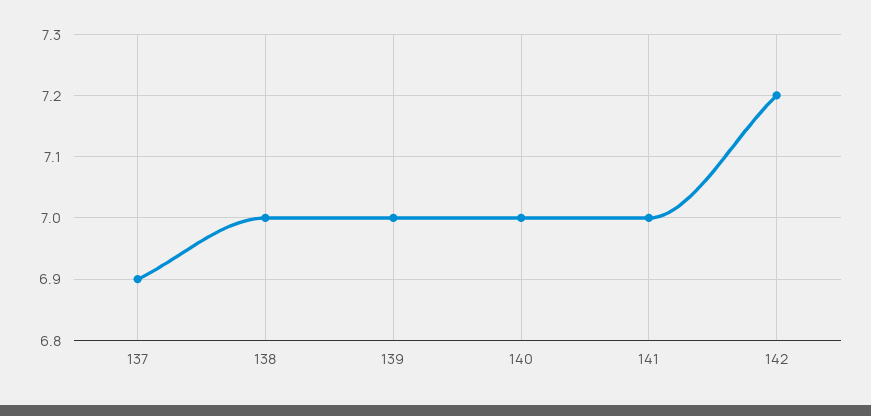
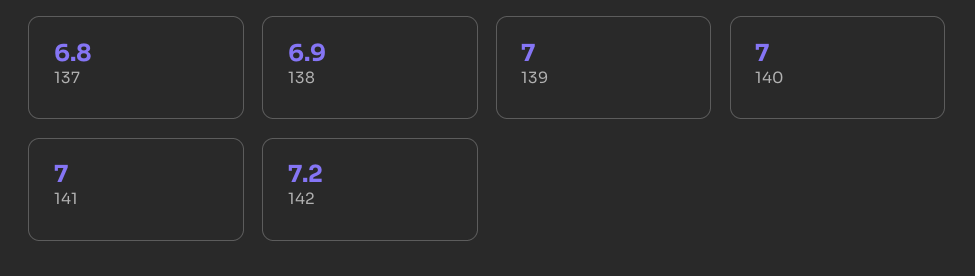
137: 6.9 -> 6.8
138: 7 -> 6.9

